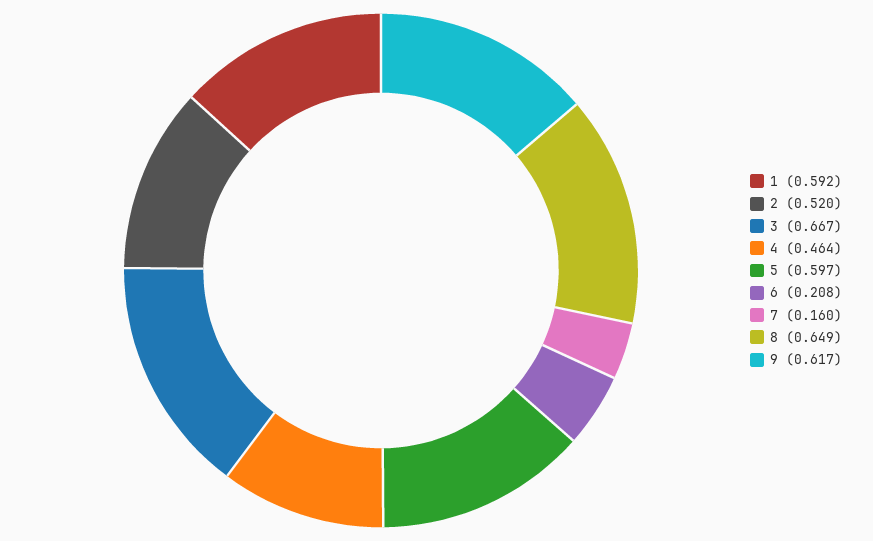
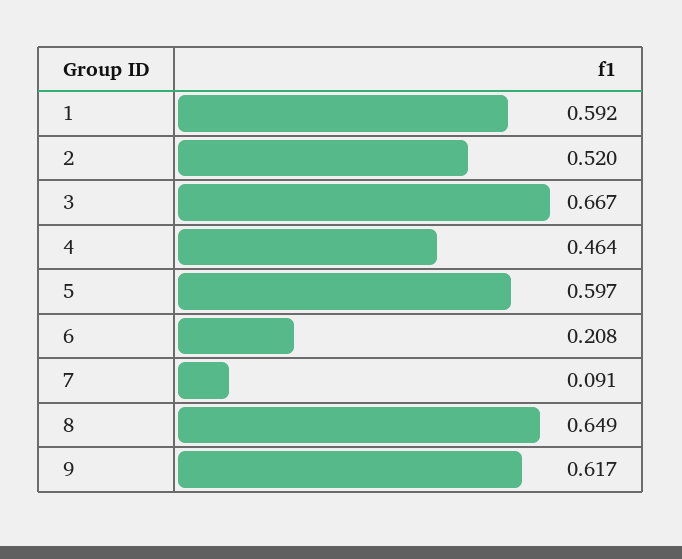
7: 0.16 -> 0.091

